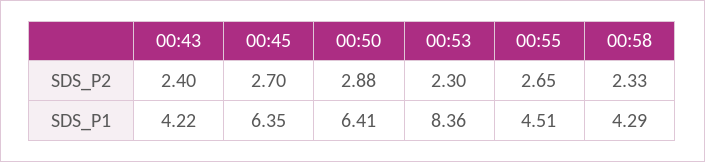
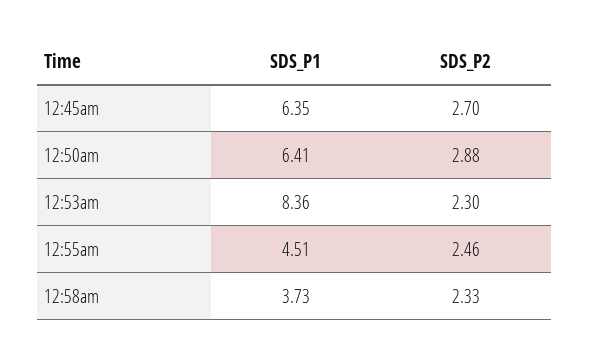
00:43, SDS_P2: 2.4 -> none
00:55, SDS_P2: 2.65 -> 2.46
00:43, SDS_P1: 4.22 -> none
00:58, SDS_P1: 4.29 -> 3.73

